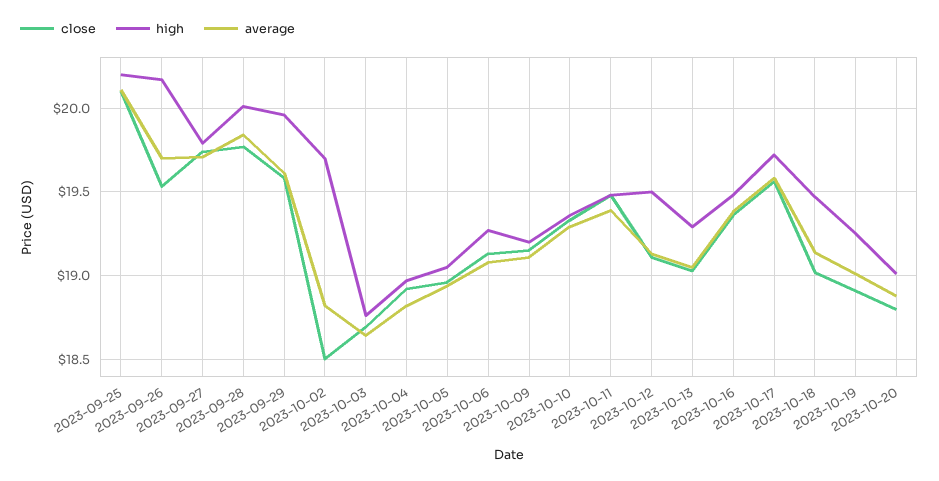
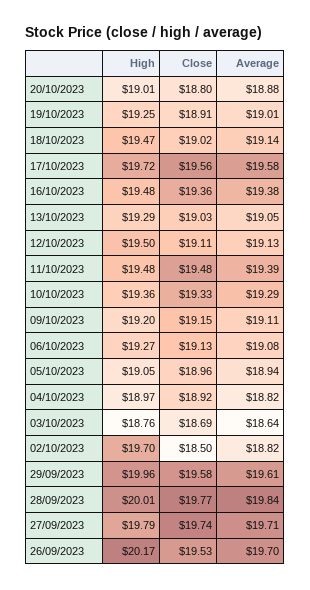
close, 2023-09-25: 20.1 -> none
high, 2023-09-25: 20.2 -> none
average, 2023-09-25: 20.1 -> none

